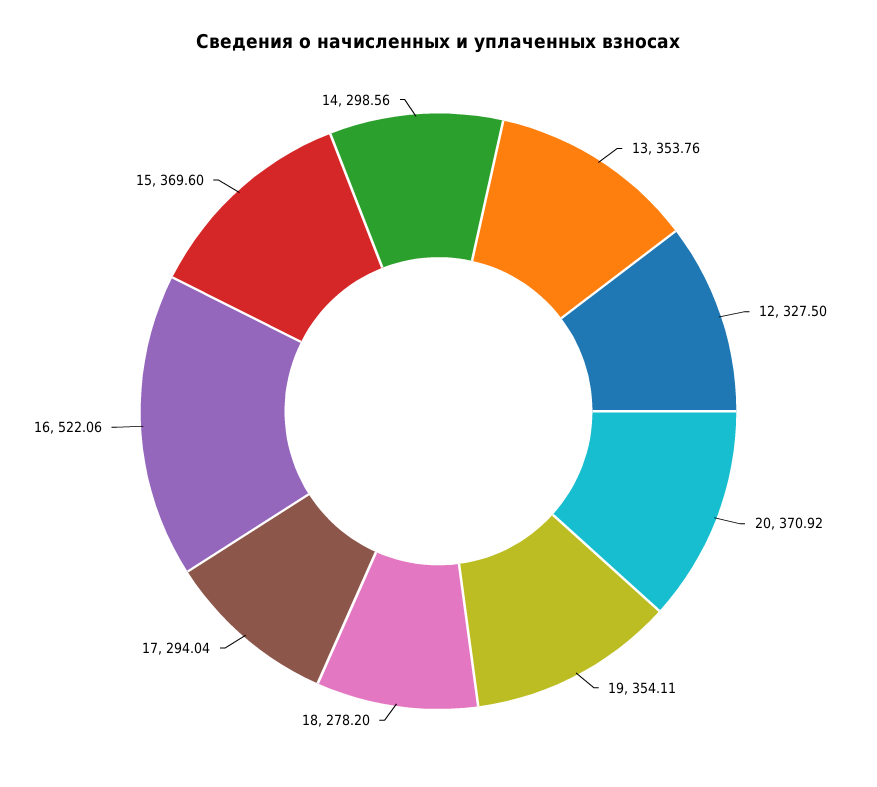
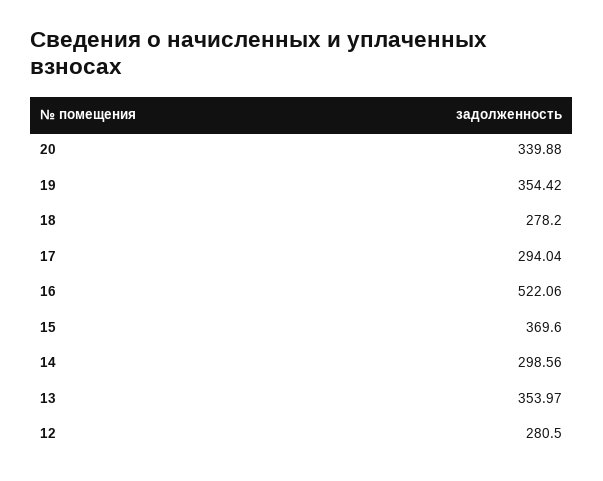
13: 353.76 -> 353.97
12: 327.5 -> 280.5
20: 370.92 -> 339.88
19: 354.11 -> 354.42

